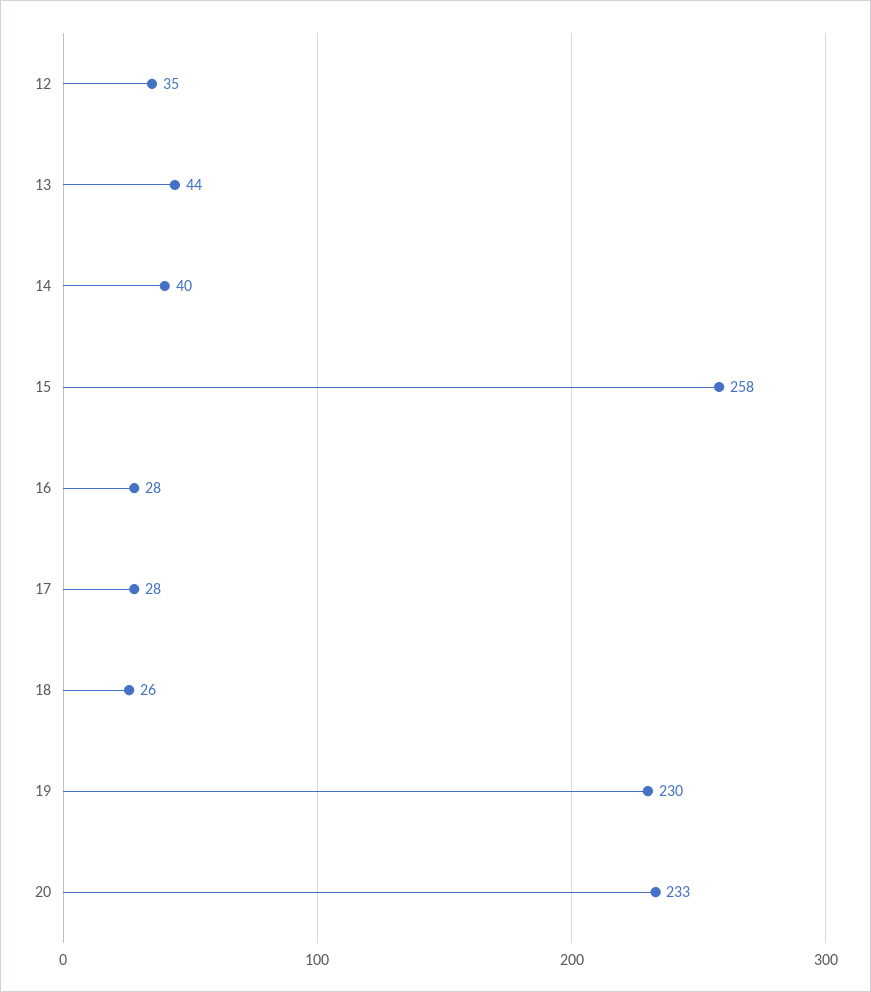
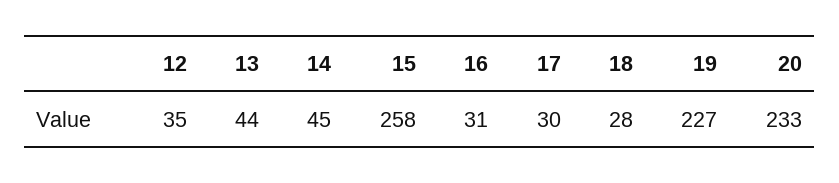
14: 40 -> 45
16: 28 -> 31
17: 28 -> 30
18: 26 -> 28
19: 230 -> 227

